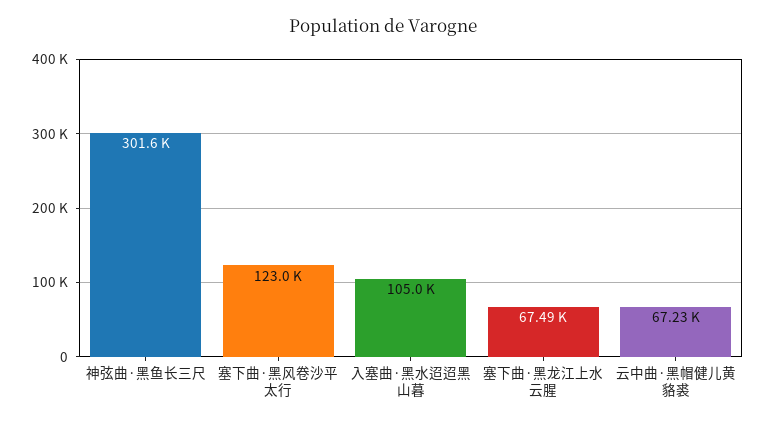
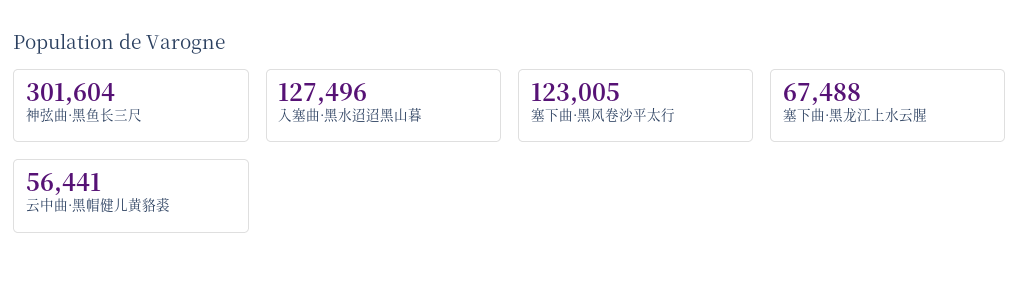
入塞曲·黑水迢迢黑山暮: 105000 -> 127496
云中曲·黑帽健儿黄貉裘: 67230 -> 56441

